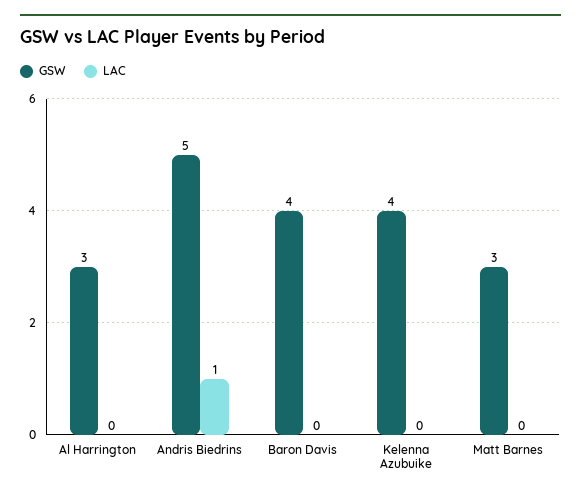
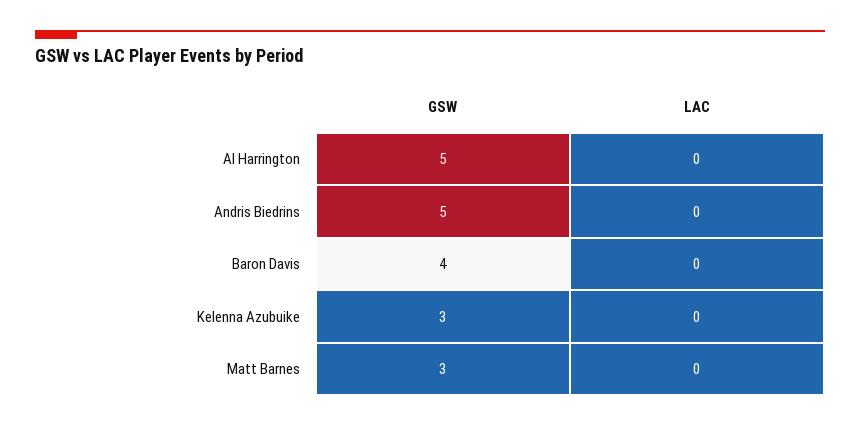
GSW, Al Harrington: 3 -> 5
LAC, Andris Biedrins: 1 -> 0
GSW, Kelenna Azubuike: 4 -> 3

